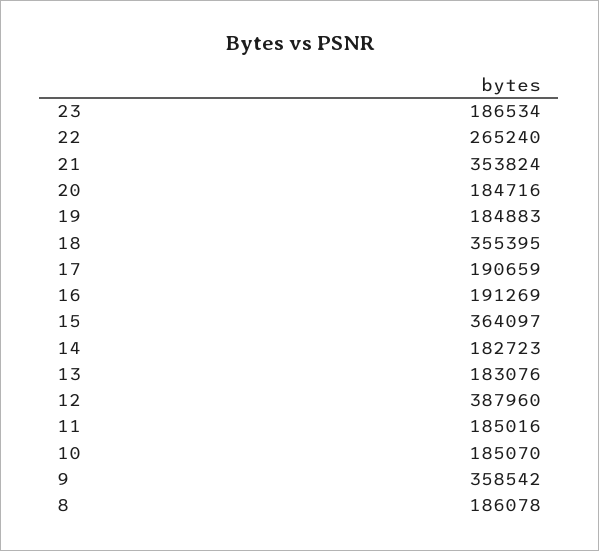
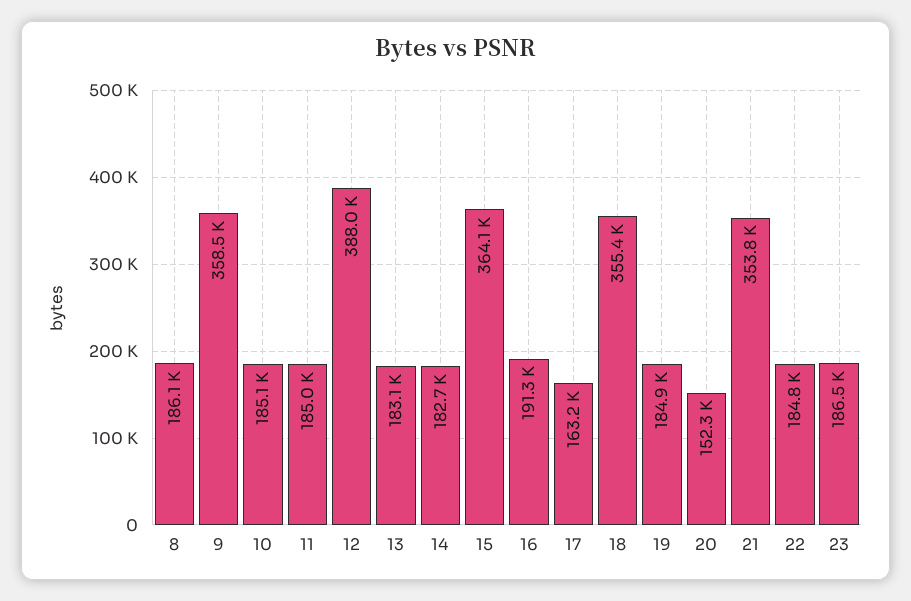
22: 265240 -> 184800
20: 184716 -> 152300
17: 190659 -> 163200

